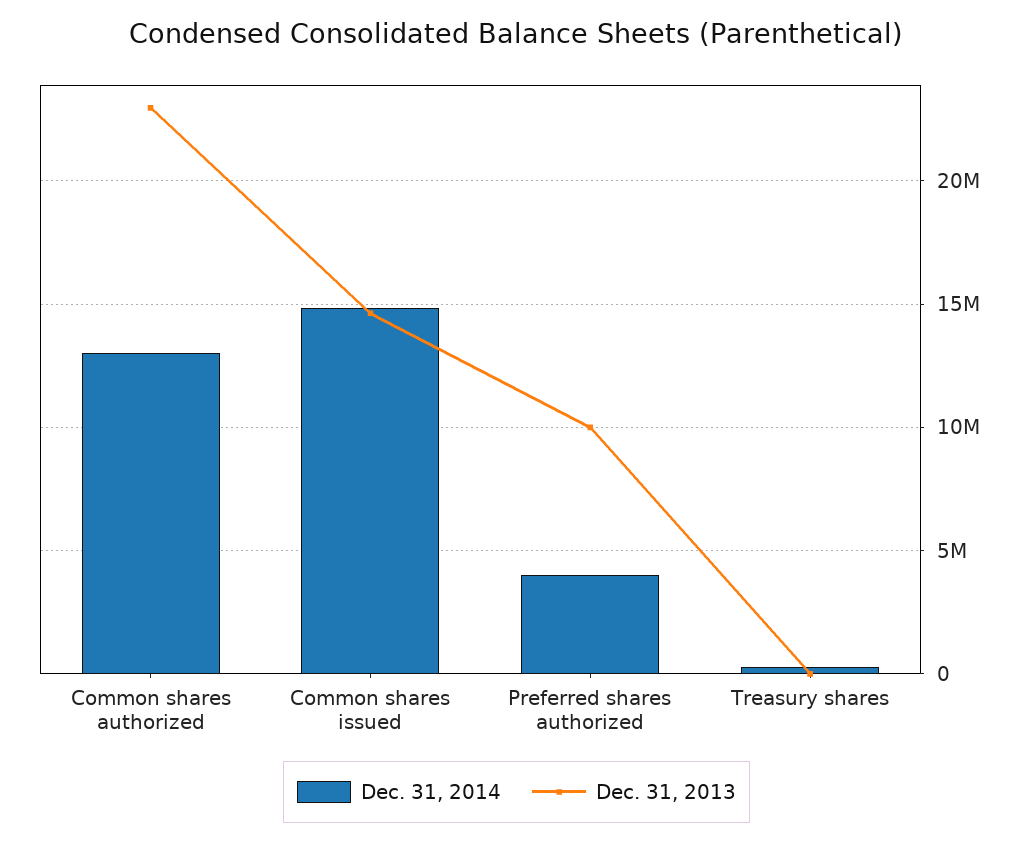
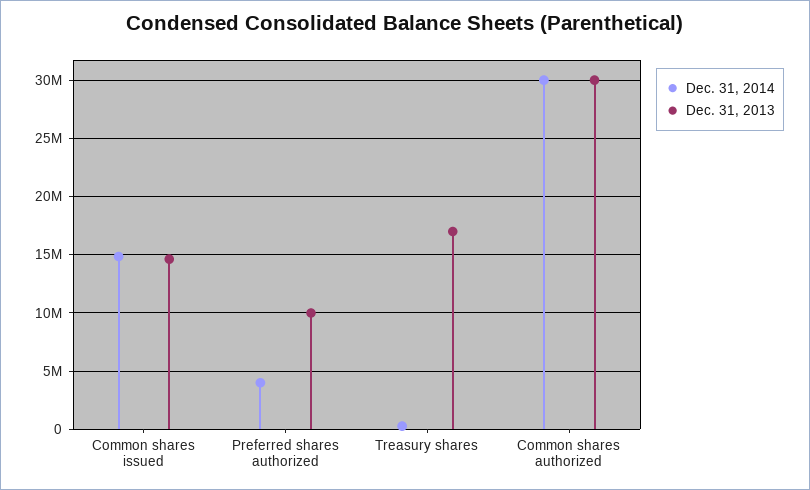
Dec. 31, 2014, Common shares authorized: 13000000 -> 30000000
Dec. 31, 2013, Common shares authorized: 23000000 -> 30000000
Dec. 31, 2013, Treasury shares: 0 -> 17000000

